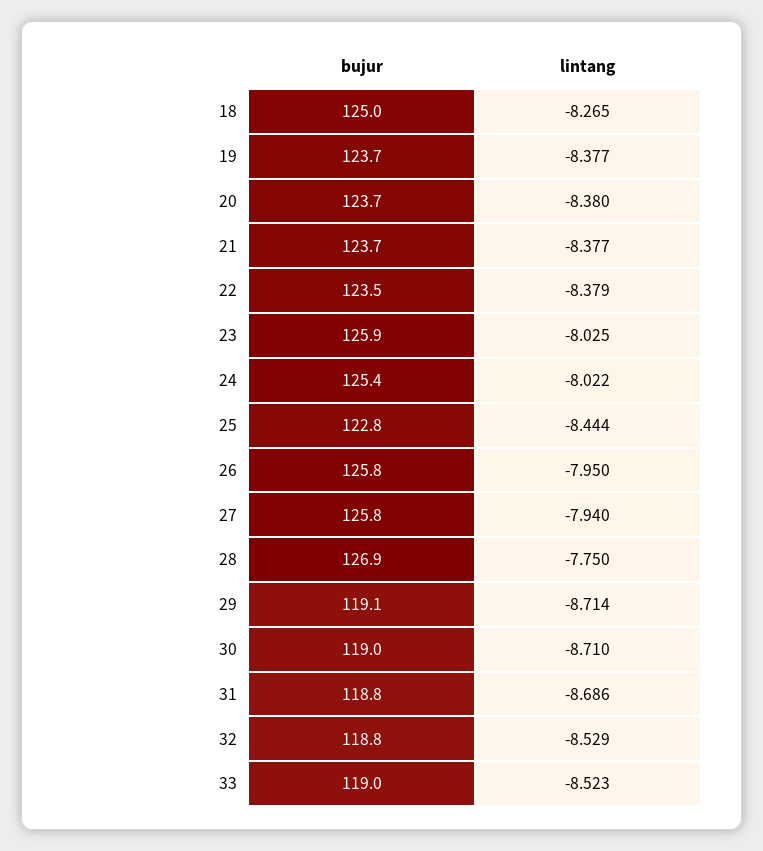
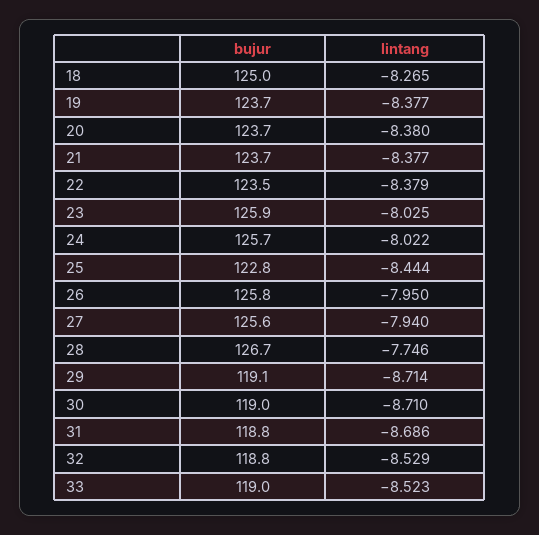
bujur, 24: 125.4 -> 125.7
bujur, 27: 125.8 -> 125.6
bujur, 28: 126.9 -> 126.7
lintang, 28: -7.75 -> -7.746

